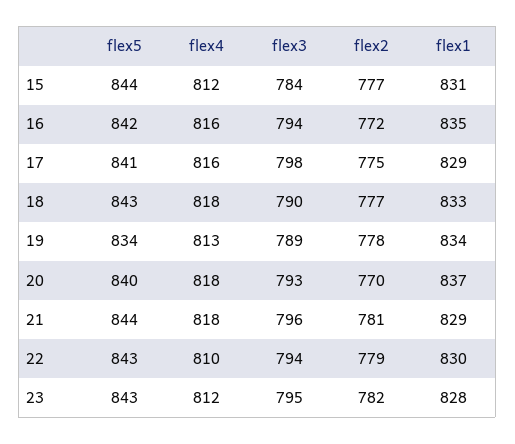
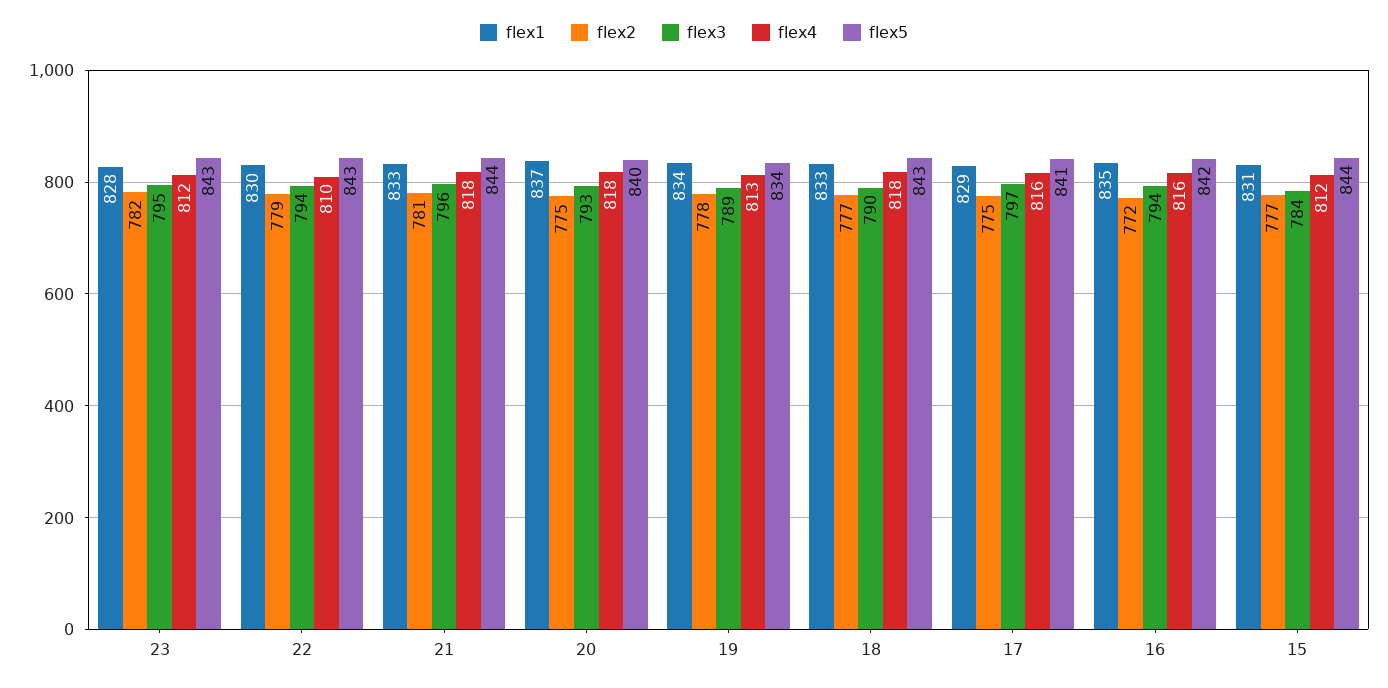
flex3, 17: 798 -> 797
flex2, 20: 770 -> 775
flex1, 21: 829 -> 833

